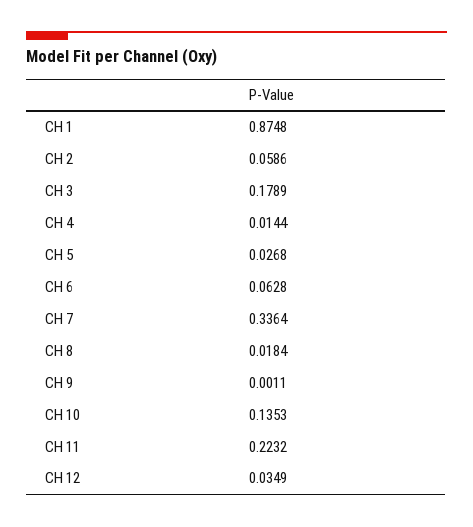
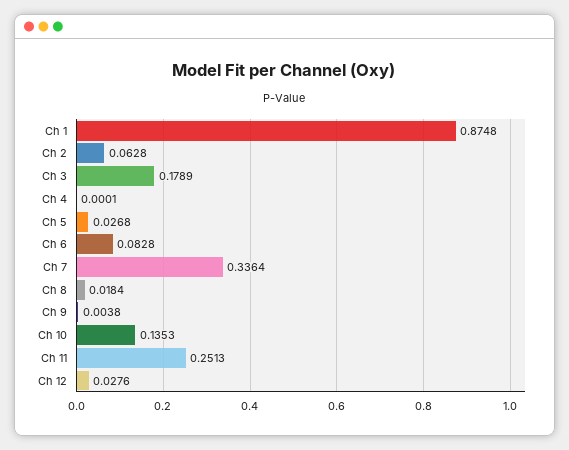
CH 2: 0.0586 -> 0.0628
CH 4: 0.0144 -> 0.0001
CH 6: 0.0628 -> 0.0828
CH 9: 0.0011 -> 0.0038
CH 11: 0.2232 -> 0.2513
CH 12: 0.0349 -> 0.0276

